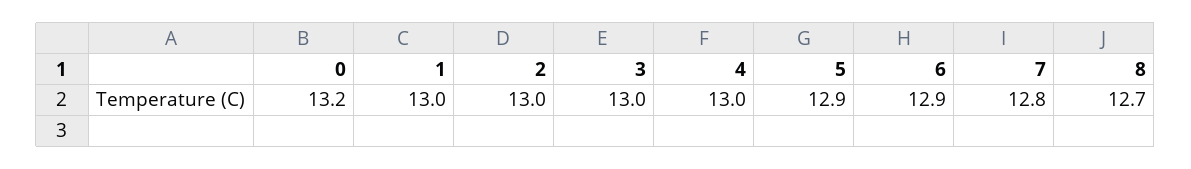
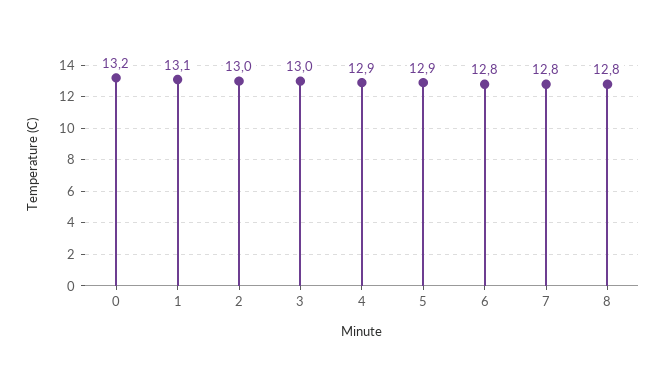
1: 13 -> 13.1
4: 13 -> 12.9
6: 12.9 -> 12.8
8: 12.7 -> 12.8

